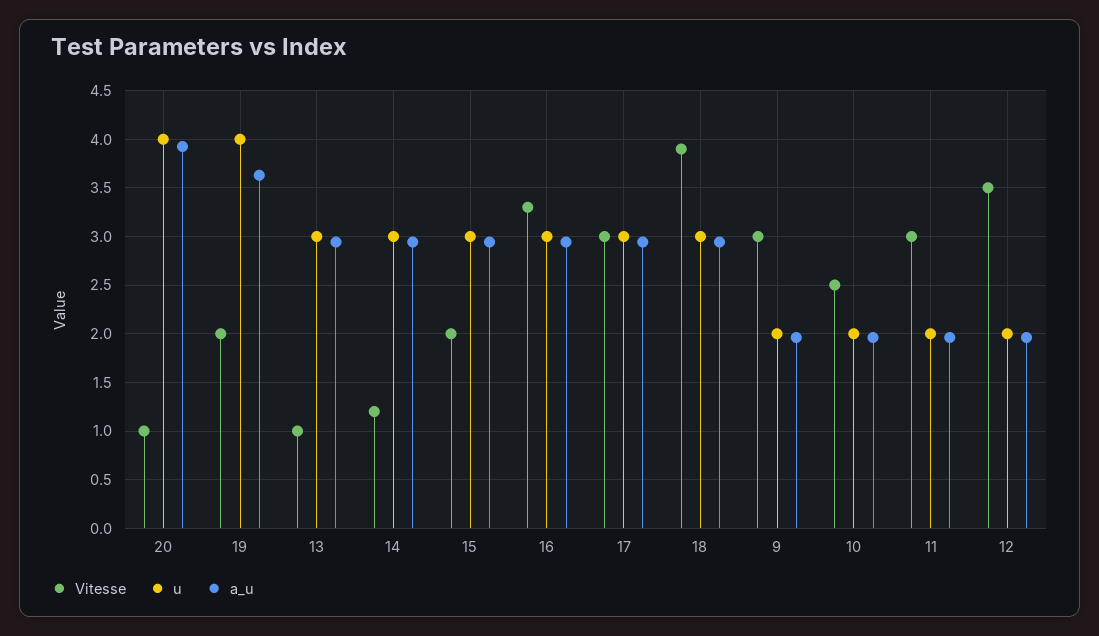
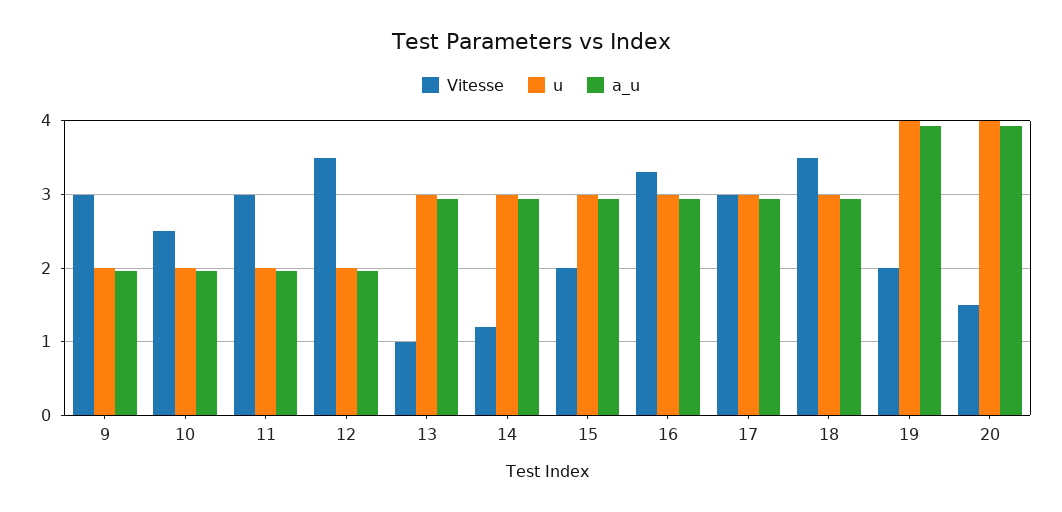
Vitesse, 20: 1 -> 1.5
a_u, 19: 3.6 -> 3.9
Vitesse, 18: 3.9 -> 3.5

